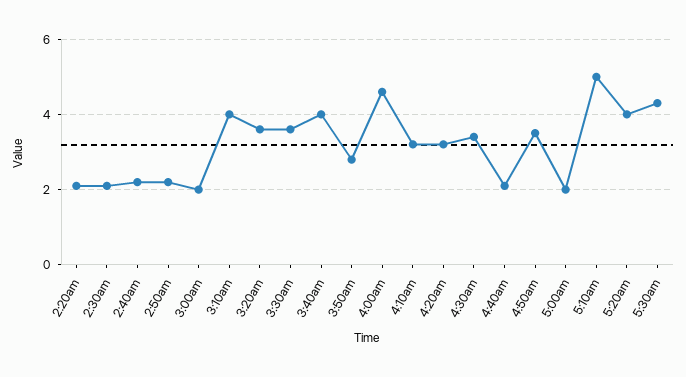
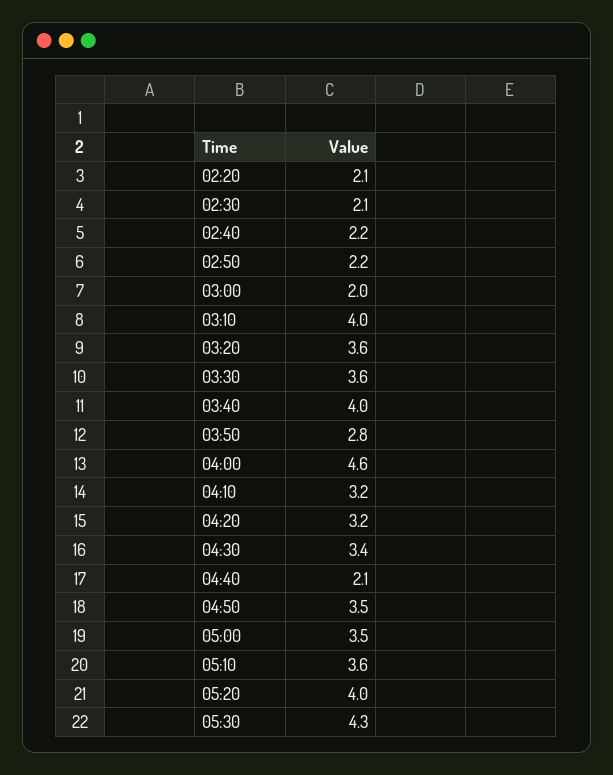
5:00am: 2 -> 3.5
5:10am: 5 -> 3.6

